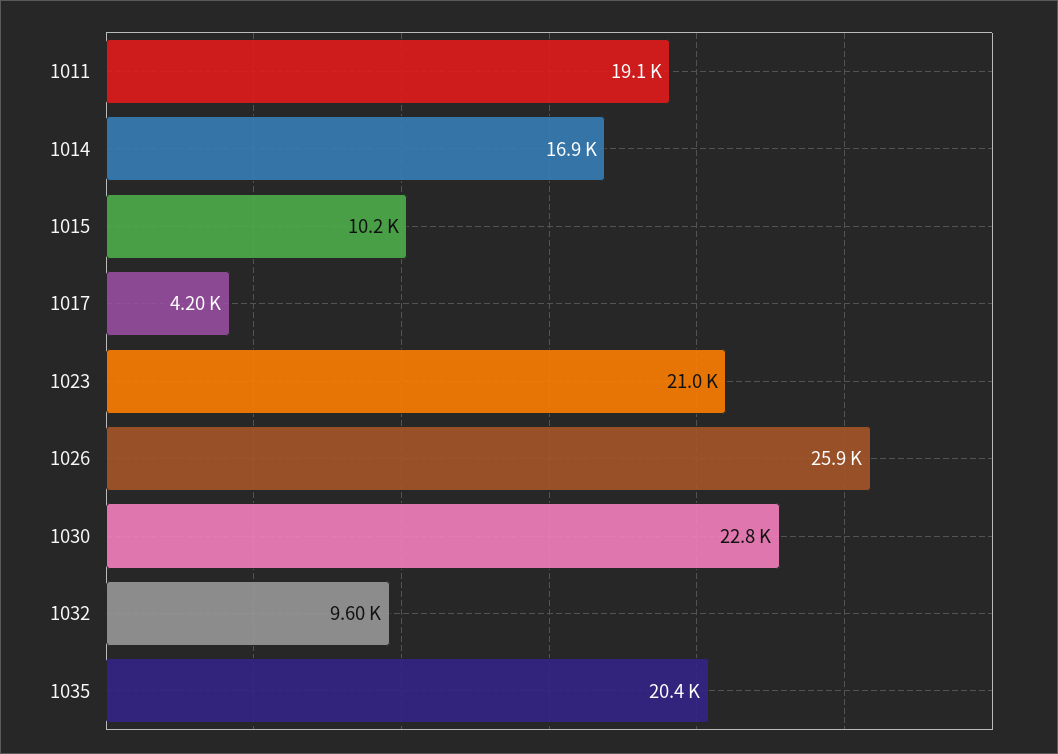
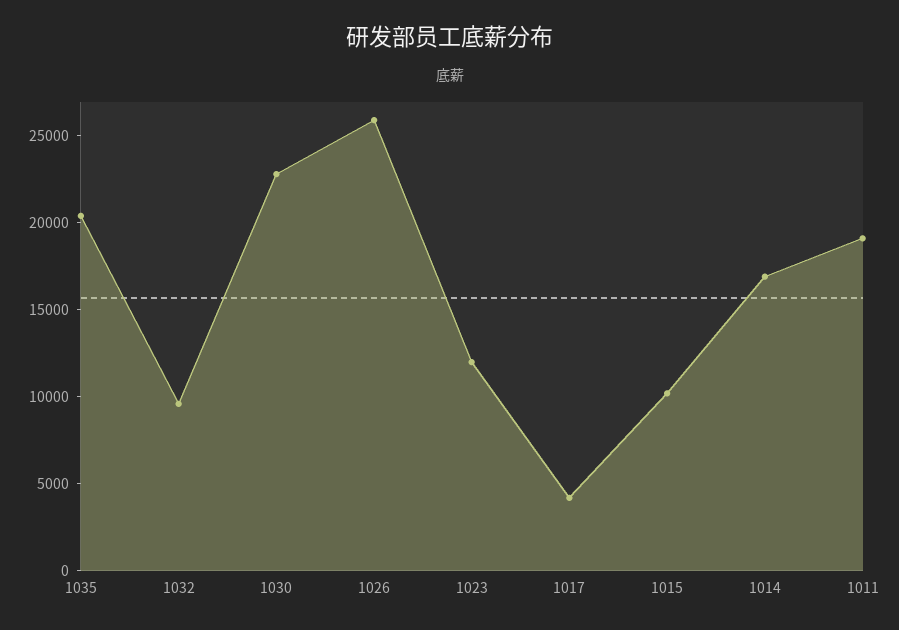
1023: 21000 -> 12000

